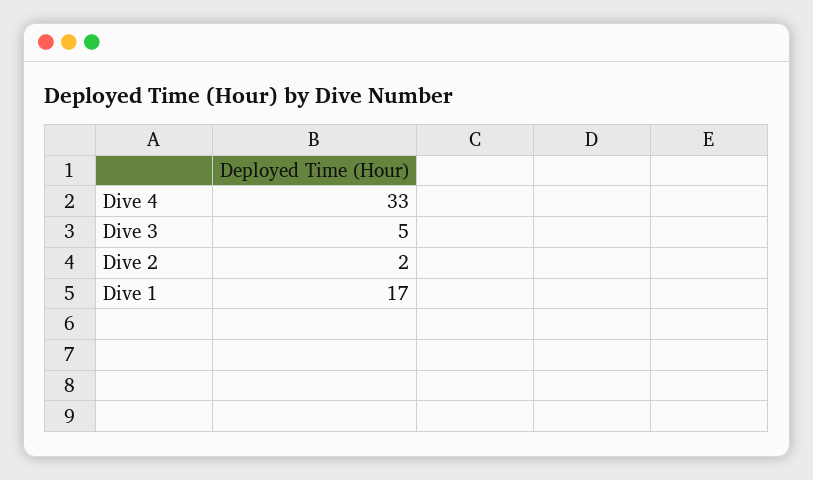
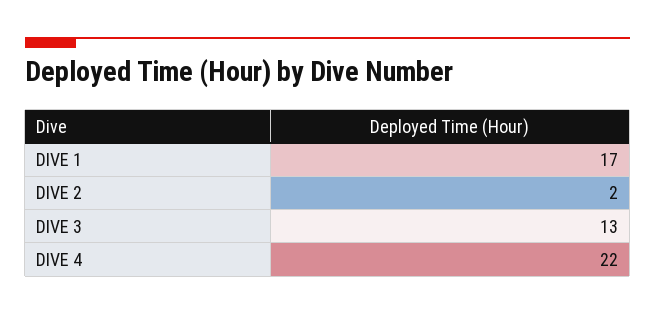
Dive 4: 33 -> 22
Dive 3: 5 -> 13

